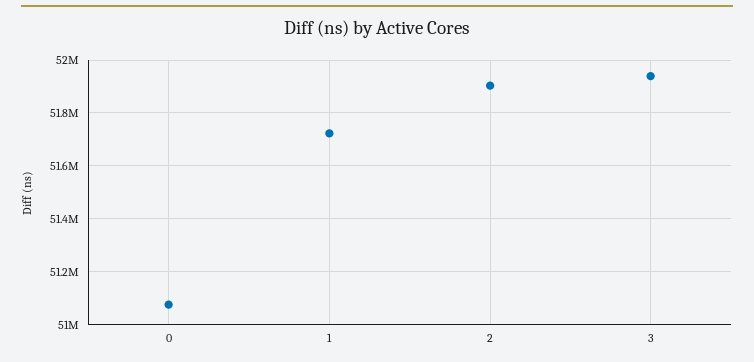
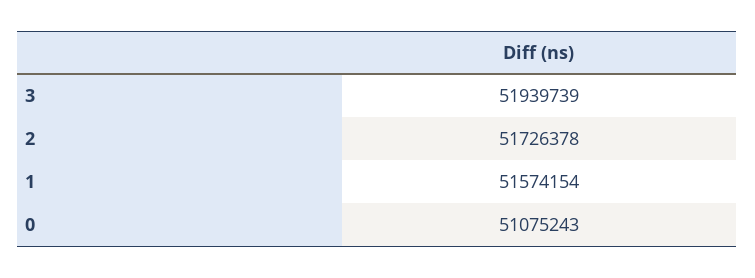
1: 51725000 -> 51574154
2: 51900000 -> 51726378

